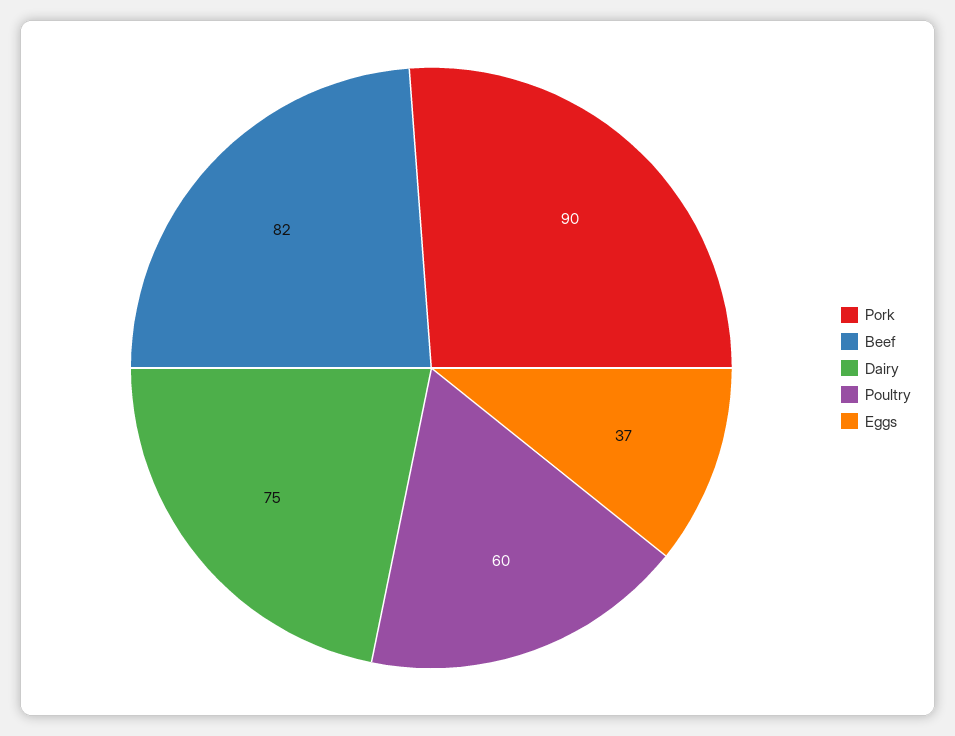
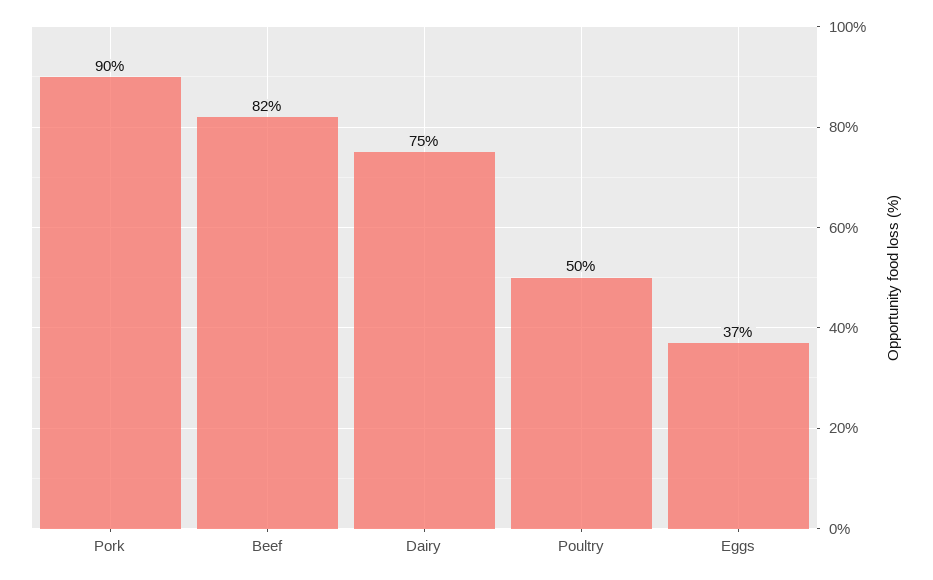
Poultry: 60 -> 50

